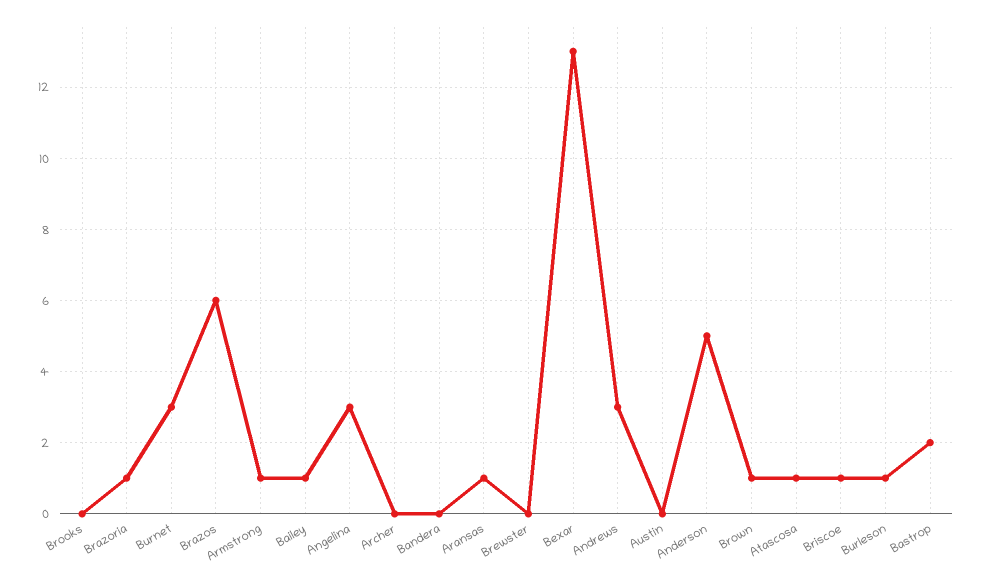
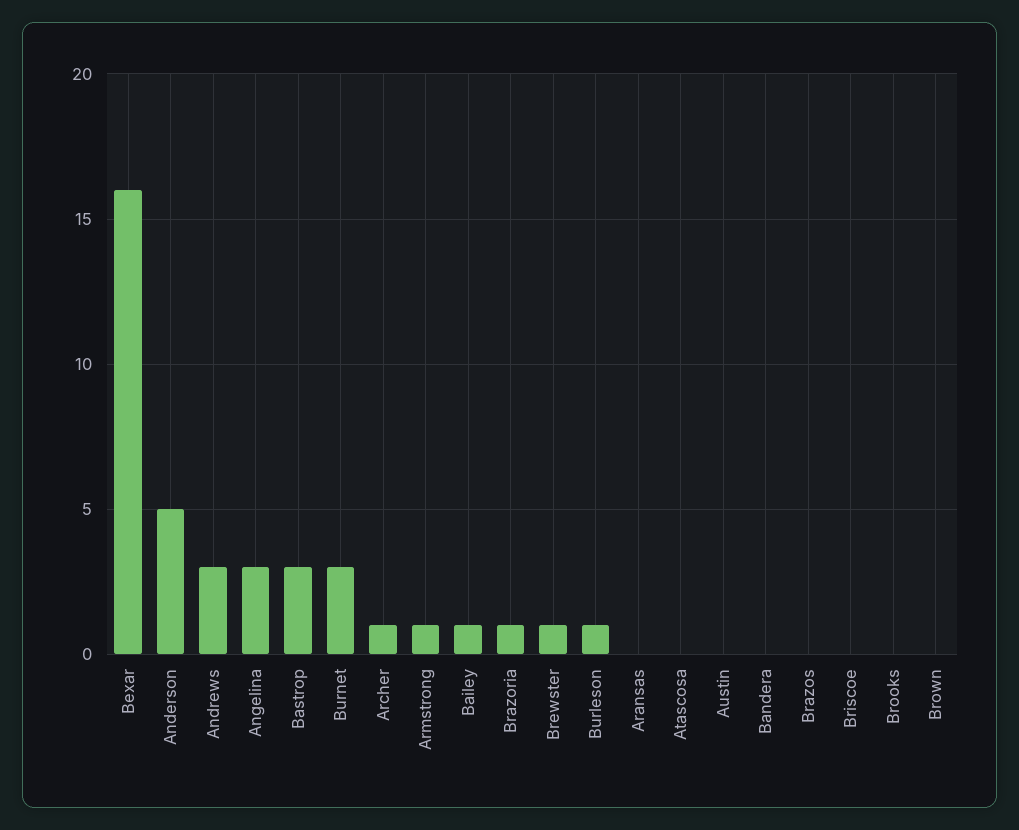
Brazos: 6 -> 0
Archer: 0 -> 1
Aransas: 1 -> 0
Brewster: 0 -> 1
Bexar: 13 -> 16
Brown: 1 -> 0
Atascosa: 1 -> 0
Briscoe: 1 -> 0
Bastrop: 2 -> 3

